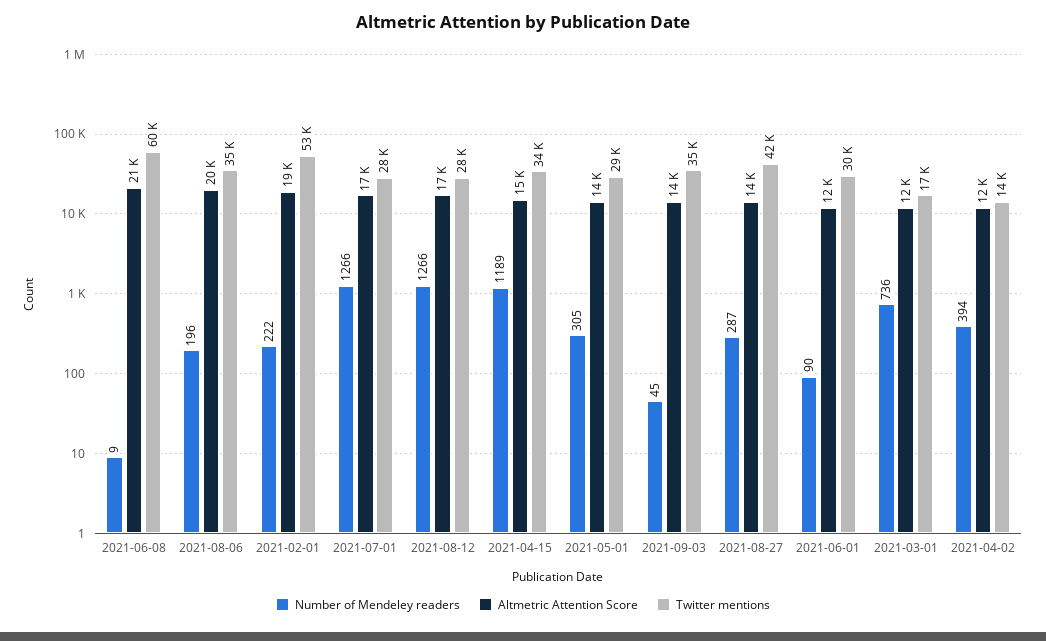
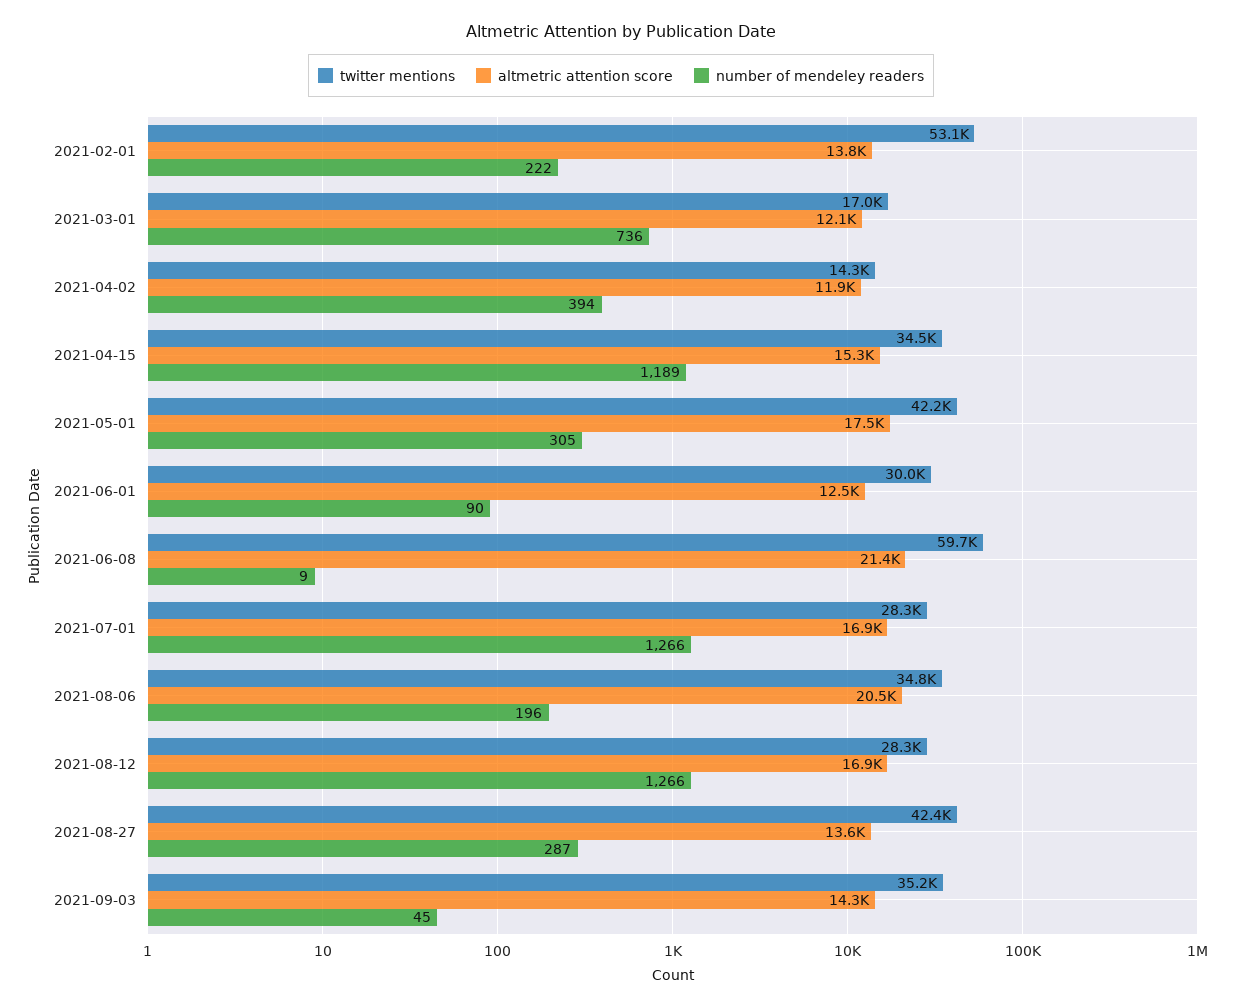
Altmetric Attention Score, 2021-02-01: 19000 -> 13800
Altmetric Attention Score, 2021-05-01: 14000 -> 17500
Twitter mentions, 2021-05-01: 29000 -> 42200

